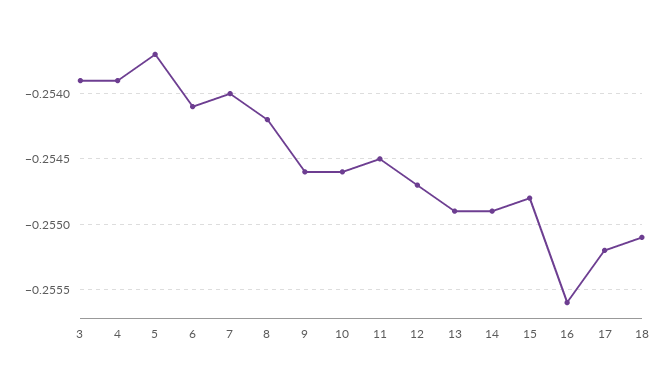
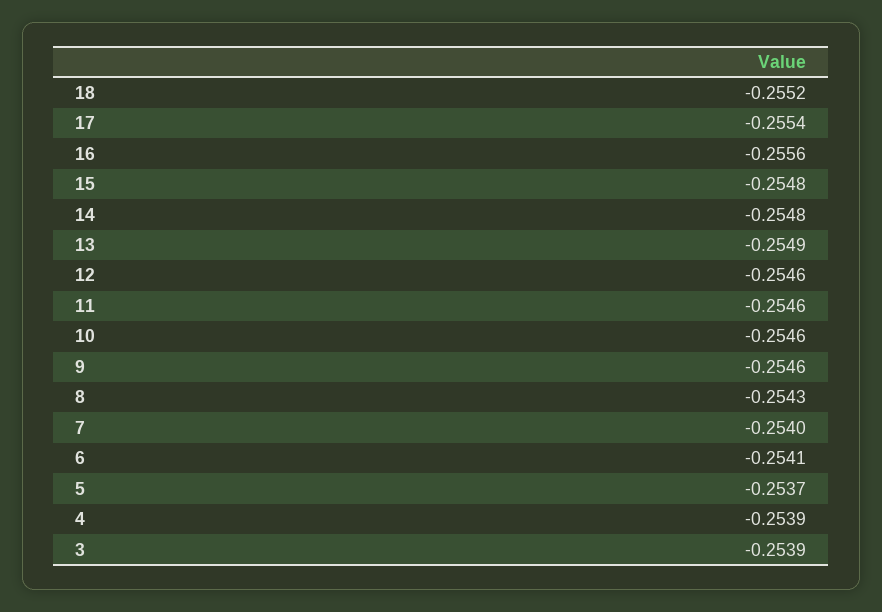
8: -0.2542 -> -0.2543
11: -0.2545 -> -0.2546
12: -0.2547 -> -0.2546
14: -0.2549 -> -0.2548
17: -0.2552 -> -0.2554
18: -0.2551 -> -0.2552

